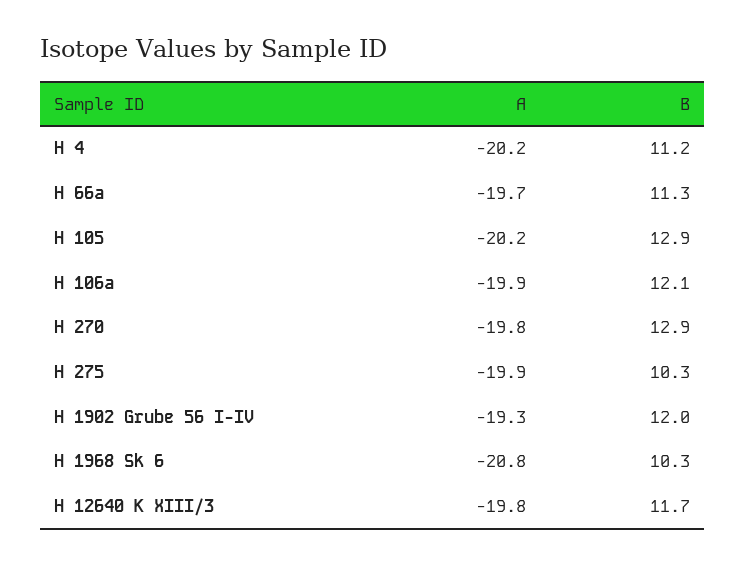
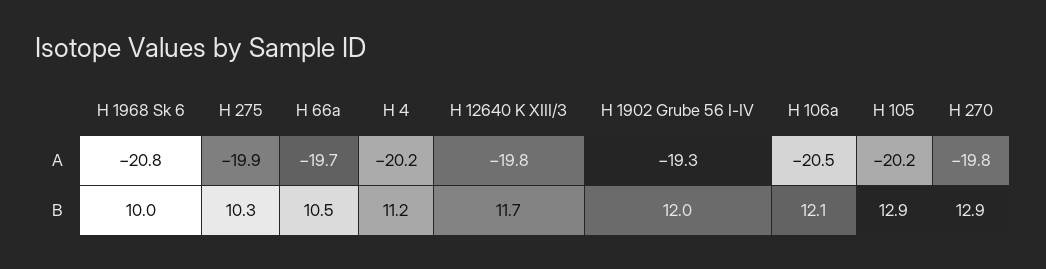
B, H 66a: 11.3 -> 10.5
A, H 106a: -19.9 -> -20.5
B, H 1968 Sk 6: 10.3 -> 10

